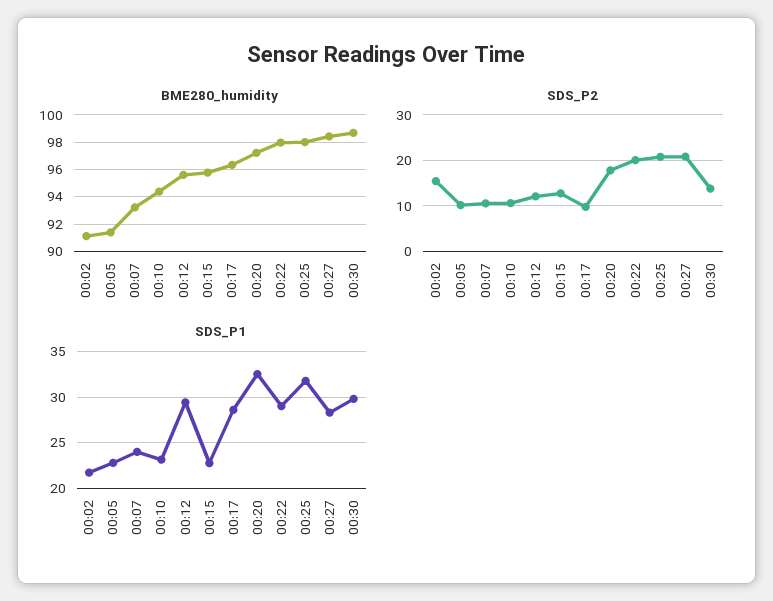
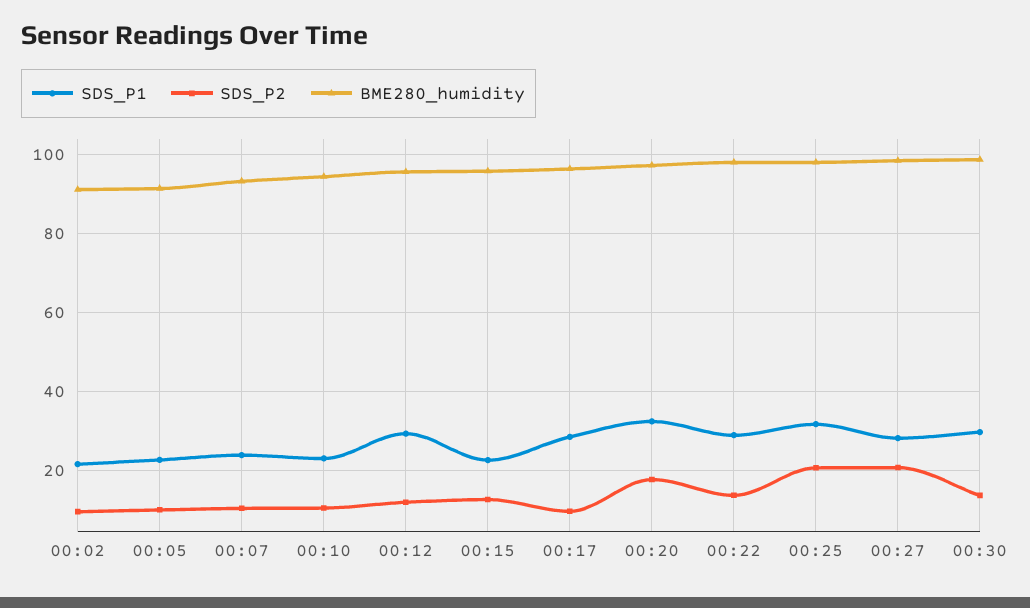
SDS_P2, 00:02: 16 -> 10
SDS_P2, 00:22: 20 -> 14

